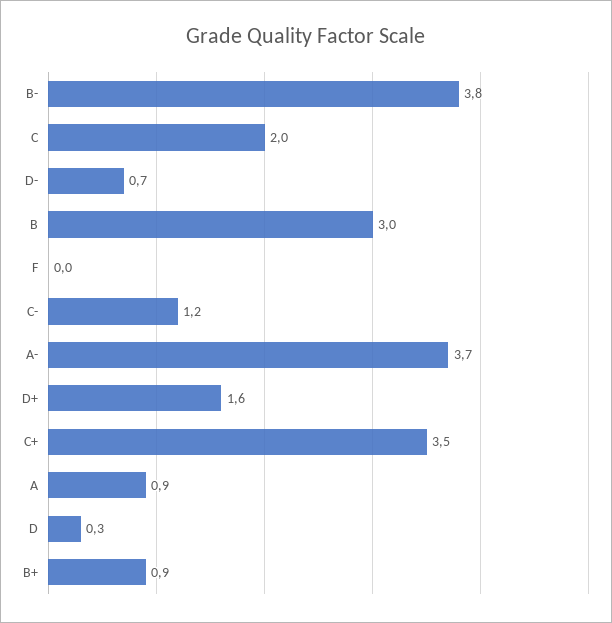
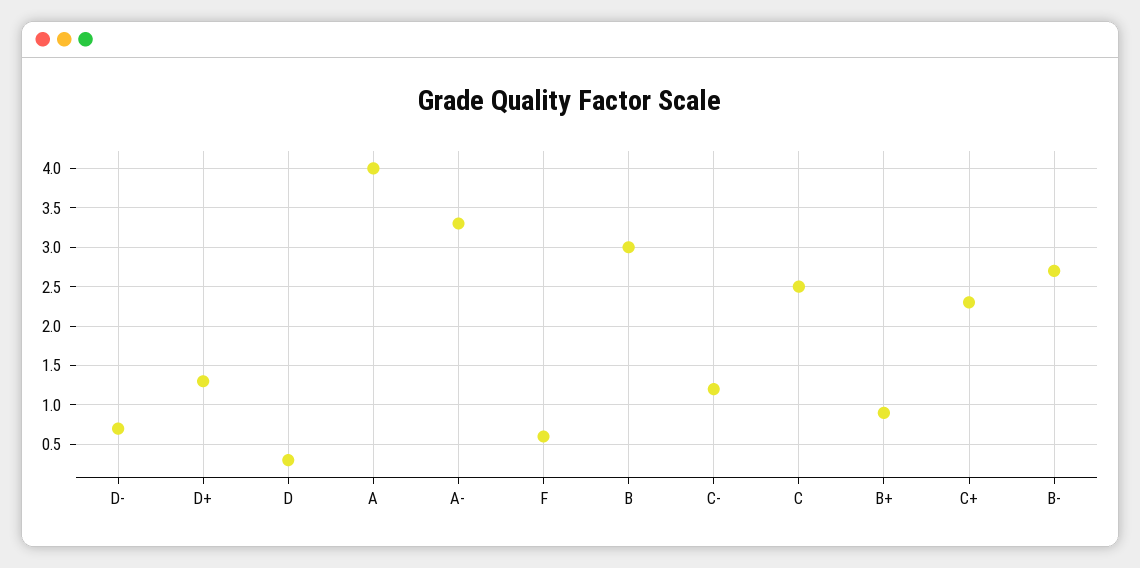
B-: 3.8 -> 2.7
C: 2 -> 2.5
F: 0 -> 0.6
A-: 3.7 -> 3.3
D+: 1.6 -> 1.3
C+: 3.5 -> 2.3
A: 0.9 -> 4

